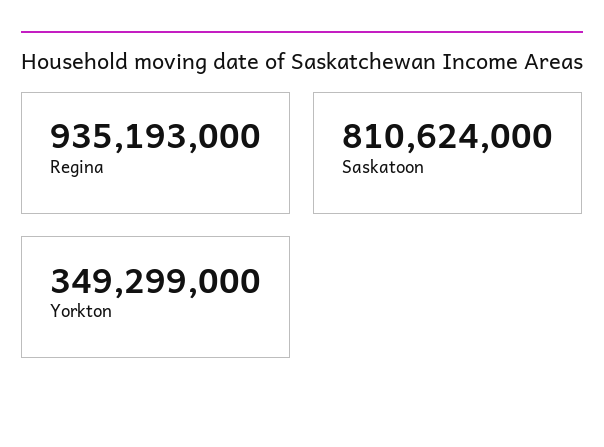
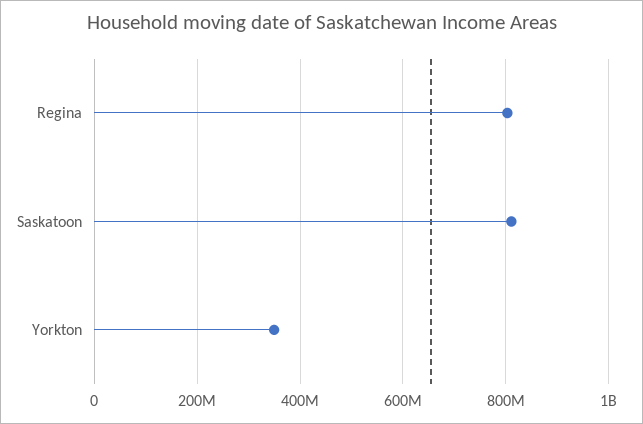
Regina: 935193000 -> 800000000

